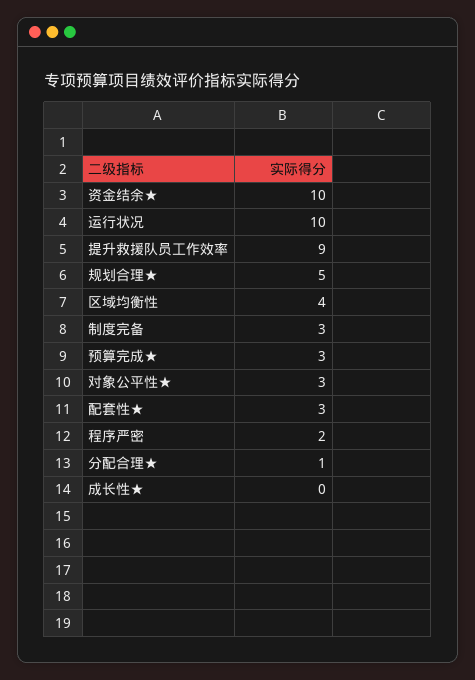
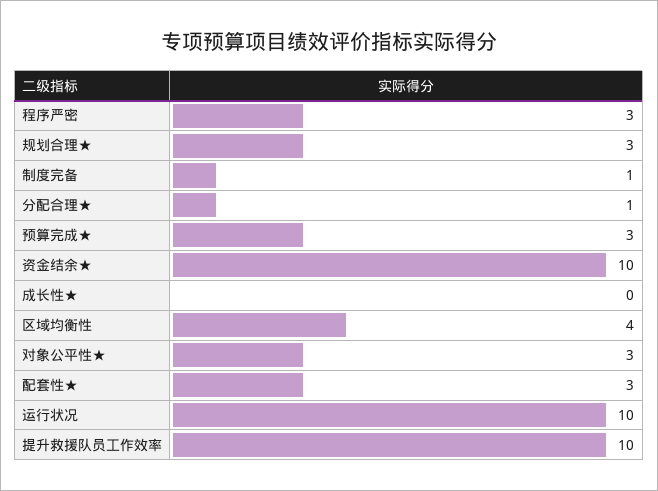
提升救援队员工作效率: 9 -> 10
规划合理★: 5 -> 3
制度完备: 3 -> 1
程序严密: 2 -> 3

